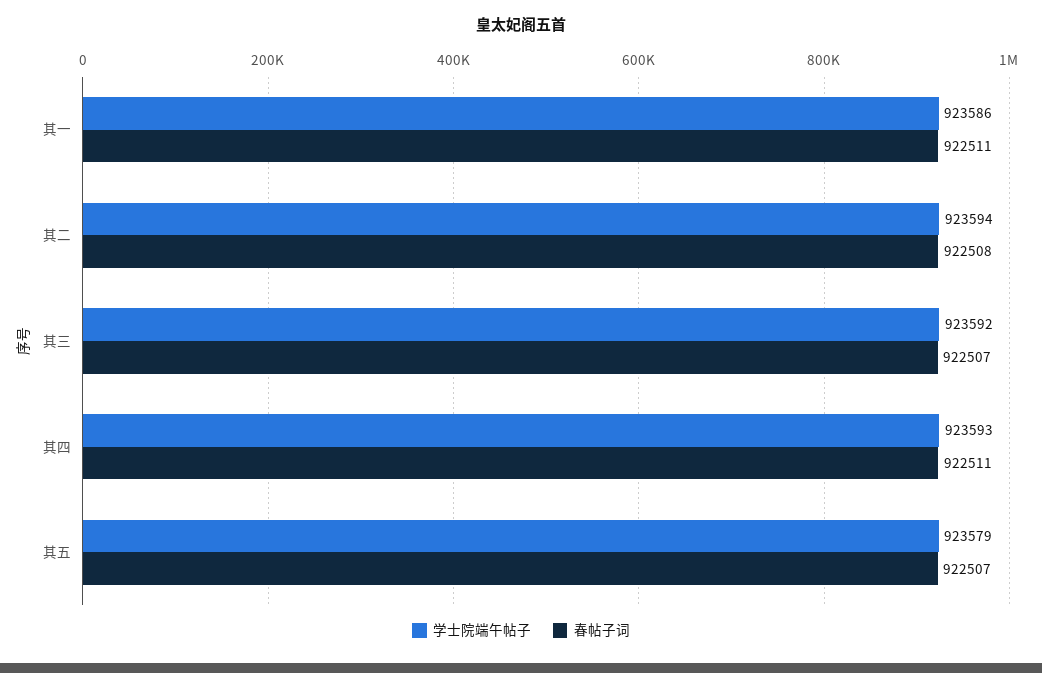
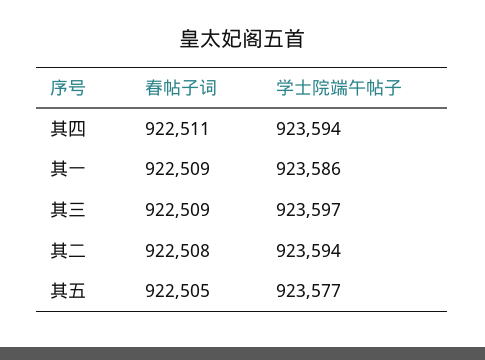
春帖子词, 其一: 922511 -> 922509
学士院端午帖子, 其三: 923592 -> 923597
春帖子词, 其三: 922507 -> 922509
学士院端午帖子, 其四: 923593 -> 923594
学士院端午帖子, 其五: 923579 -> 923577
春帖子词, 其五: 922507 -> 922505

